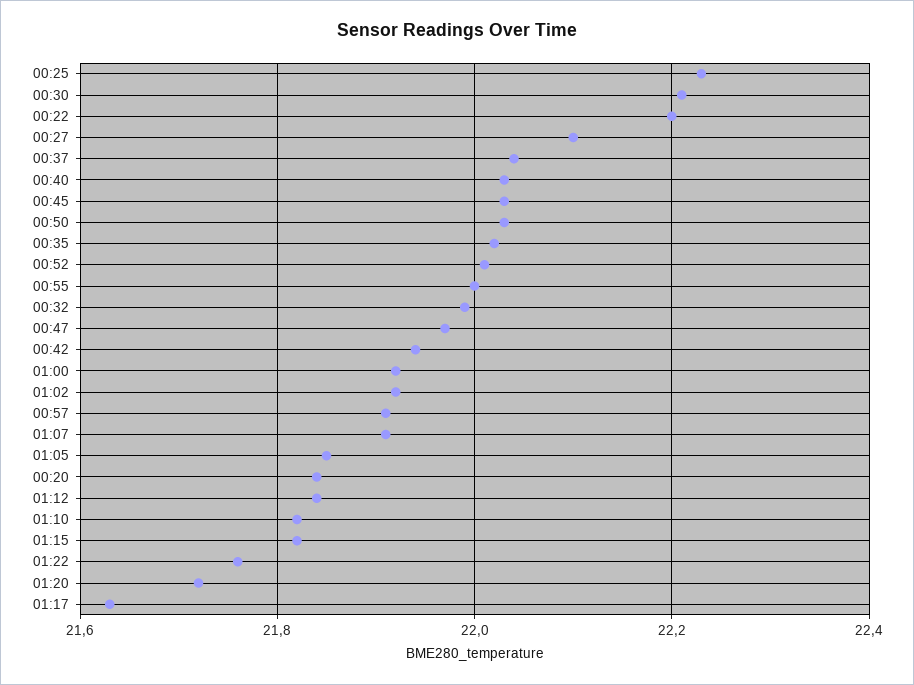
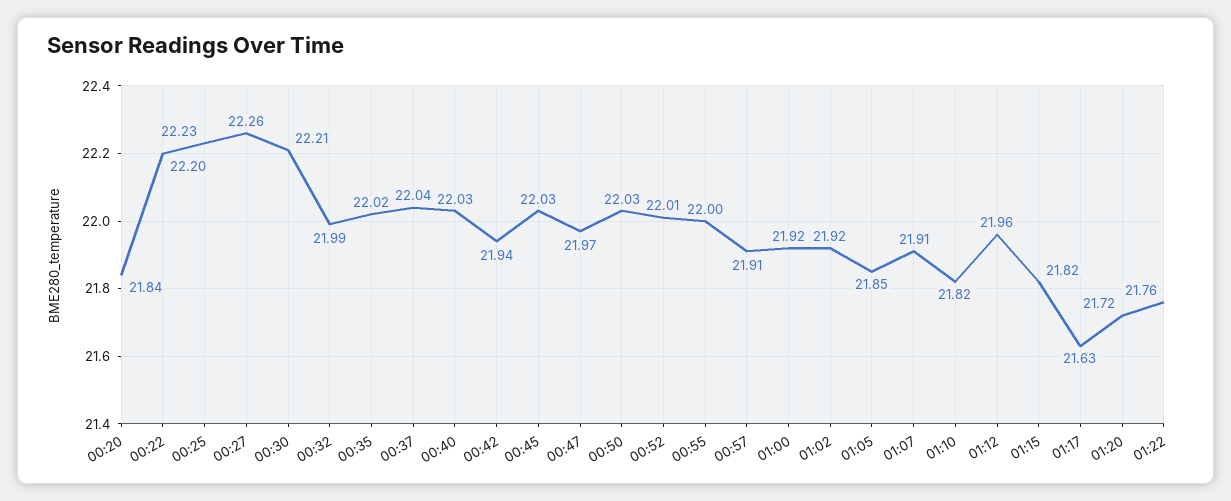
00:27: 22.1 -> 22.26
01:12: 21.85 -> 21.96

